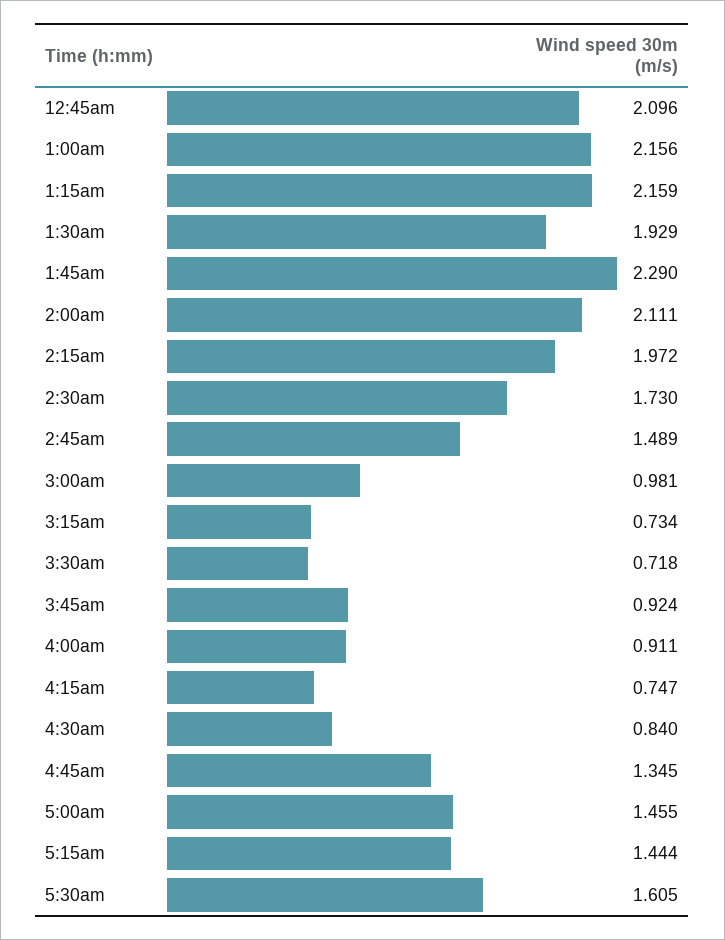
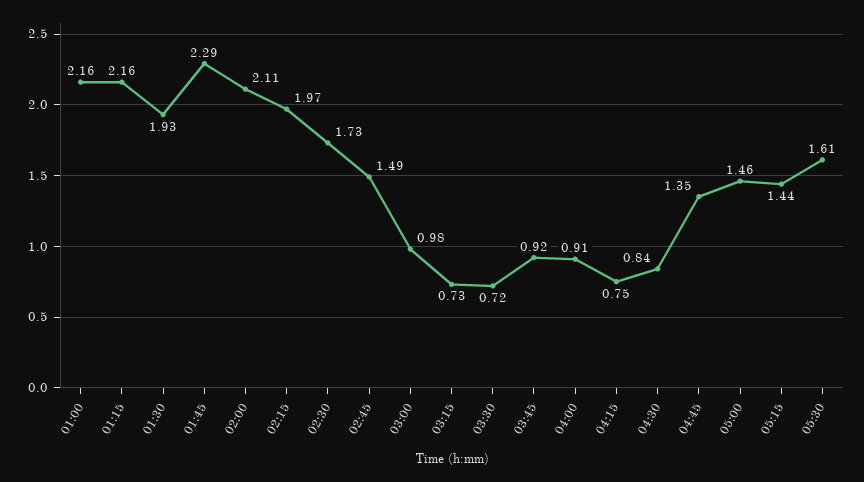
12:45am: 2.096 -> none

